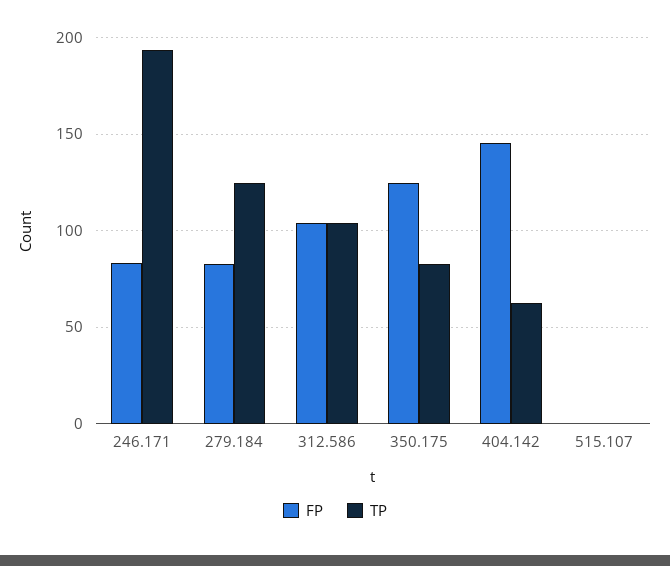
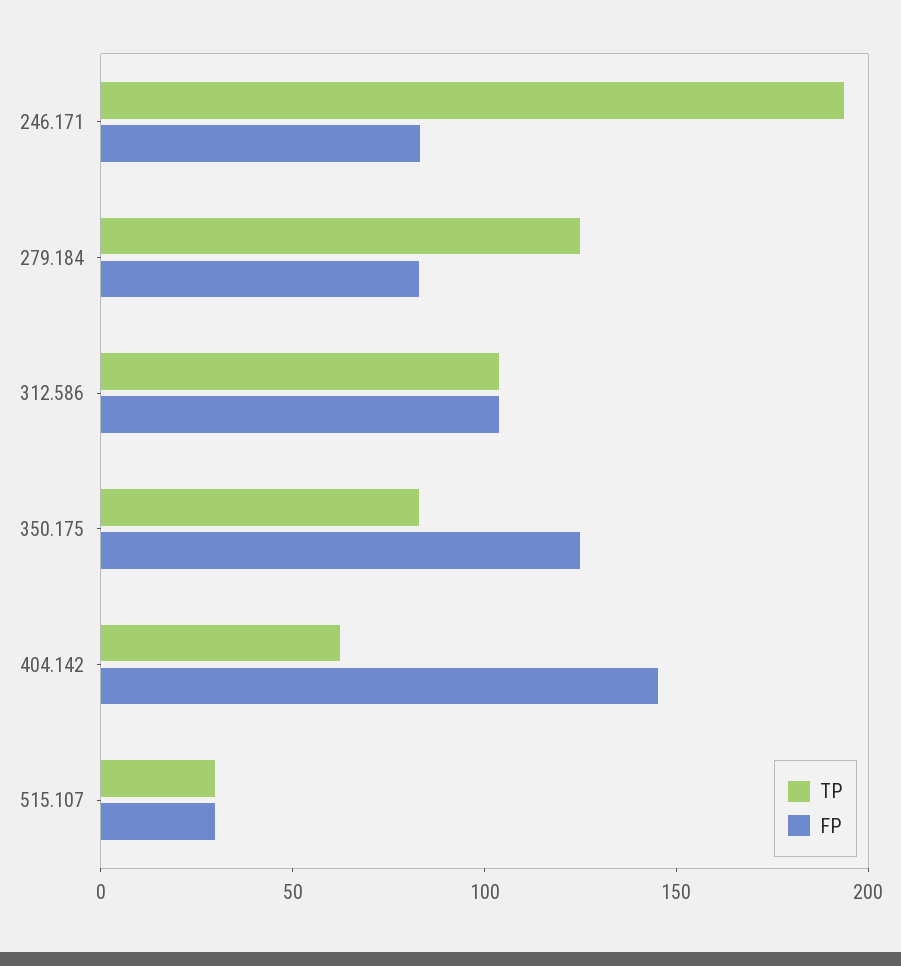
FP, 515.107: 0 -> 30
TP, 515.107: 0 -> 30

